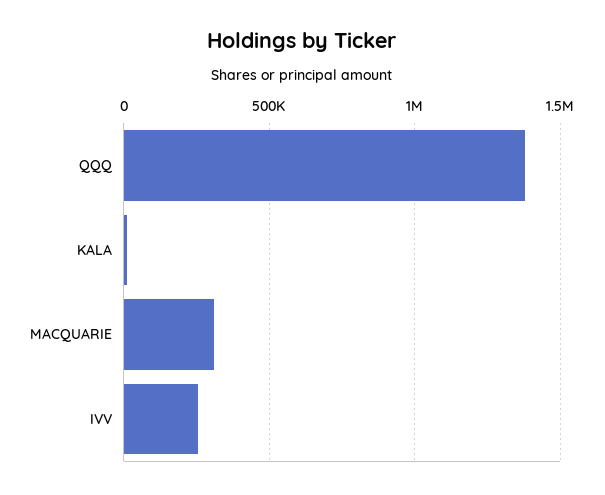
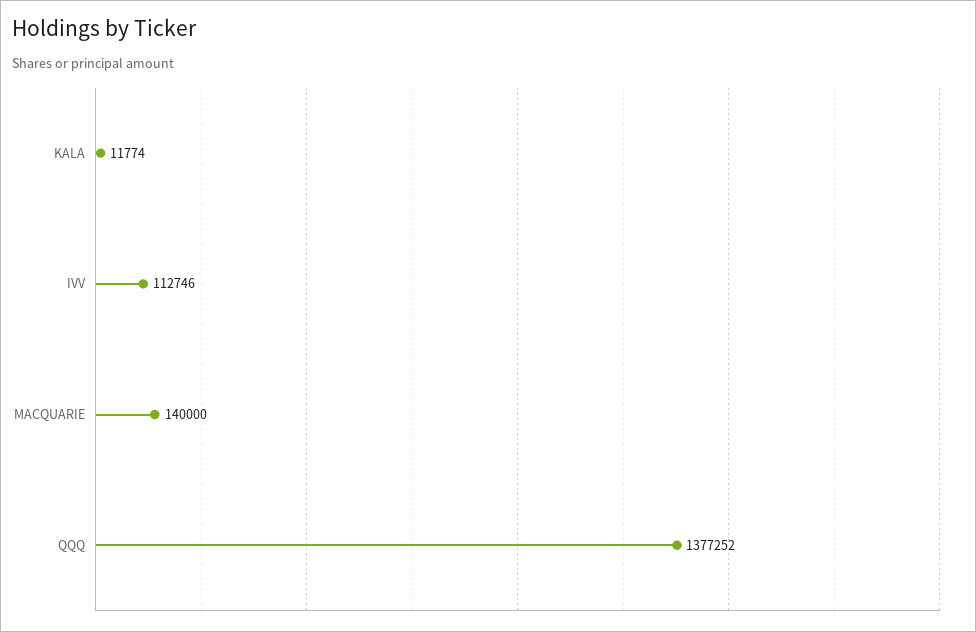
MACQUARIE: 300000 -> 140000
IVV: 250000 -> 112746

